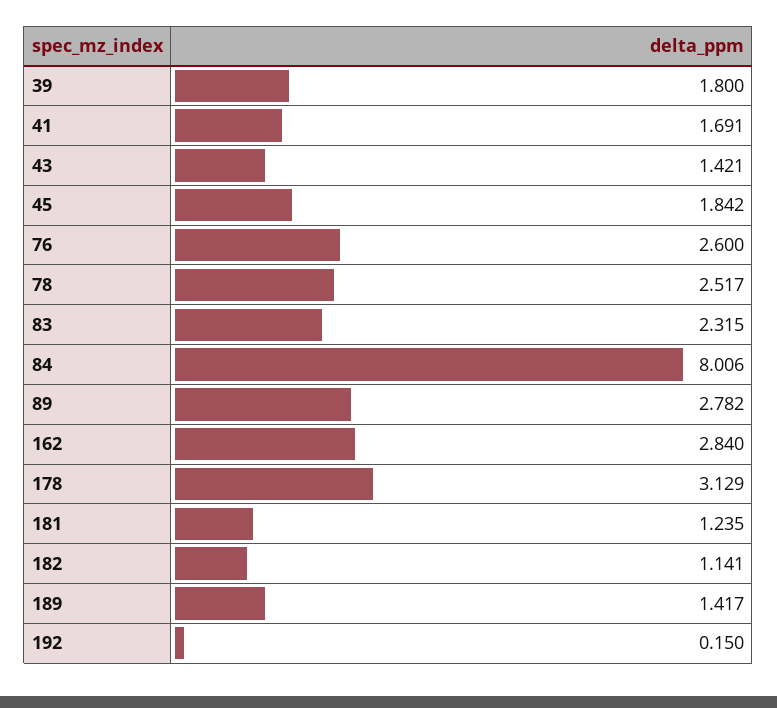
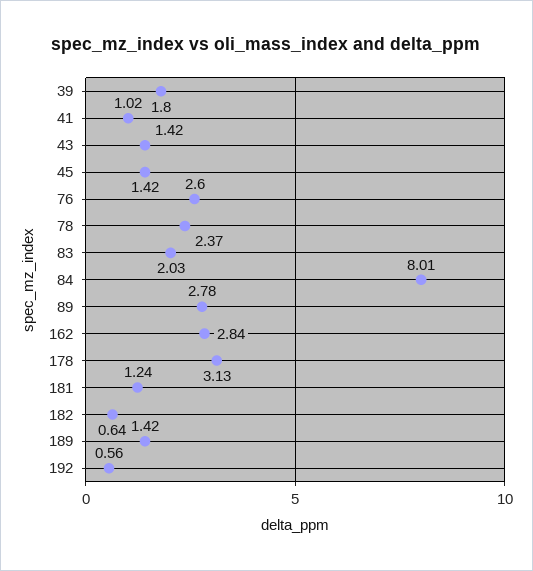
41: 1.691 -> 1.02
45: 1.842 -> 1.42
78: 2.517 -> 2.37
83: 2.315 -> 2.03
182: 1.141 -> 0.64
192: 0.15 -> 0.56

